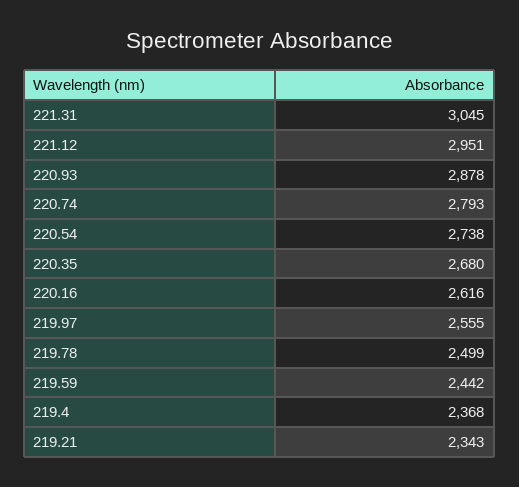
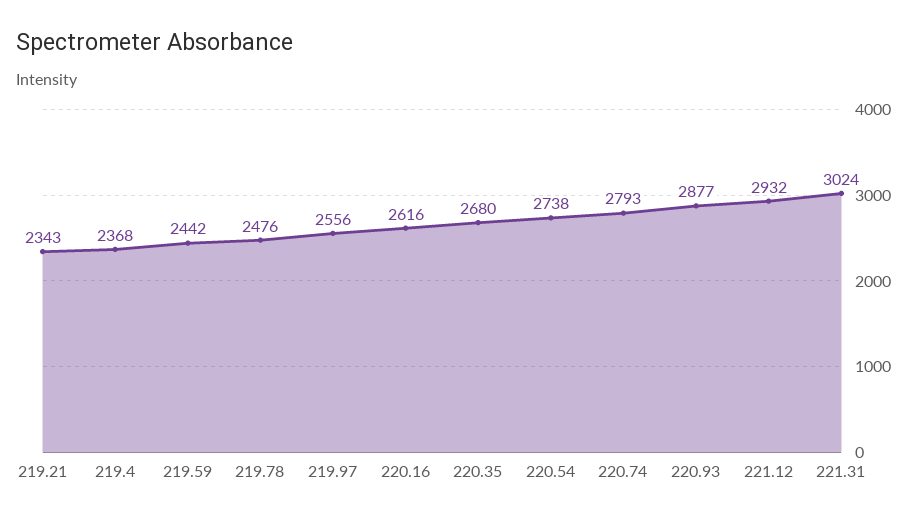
221.31: 3045 -> 3024
221.12: 2951 -> 2932
220.93: 2878 -> 2877
219.97: 2555 -> 2556
219.78: 2499 -> 2476

